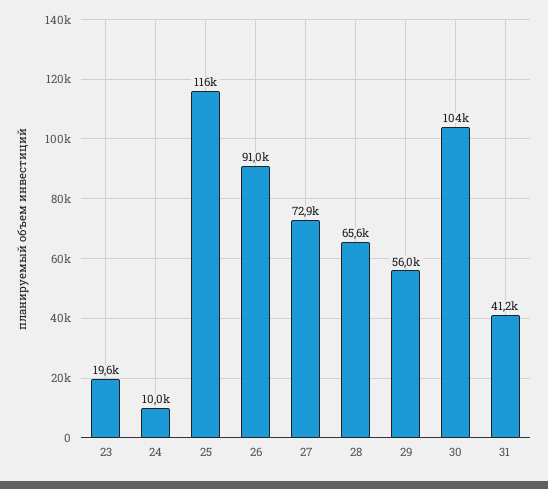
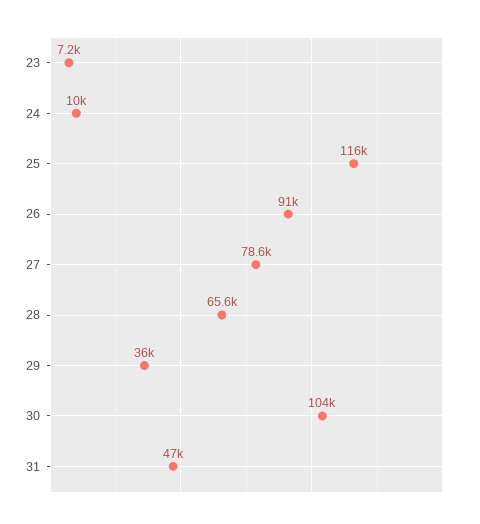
23: 19600 -> 7200
27: 72900 -> 78600
29: 56000 -> 36000
31: 41200 -> 47000

